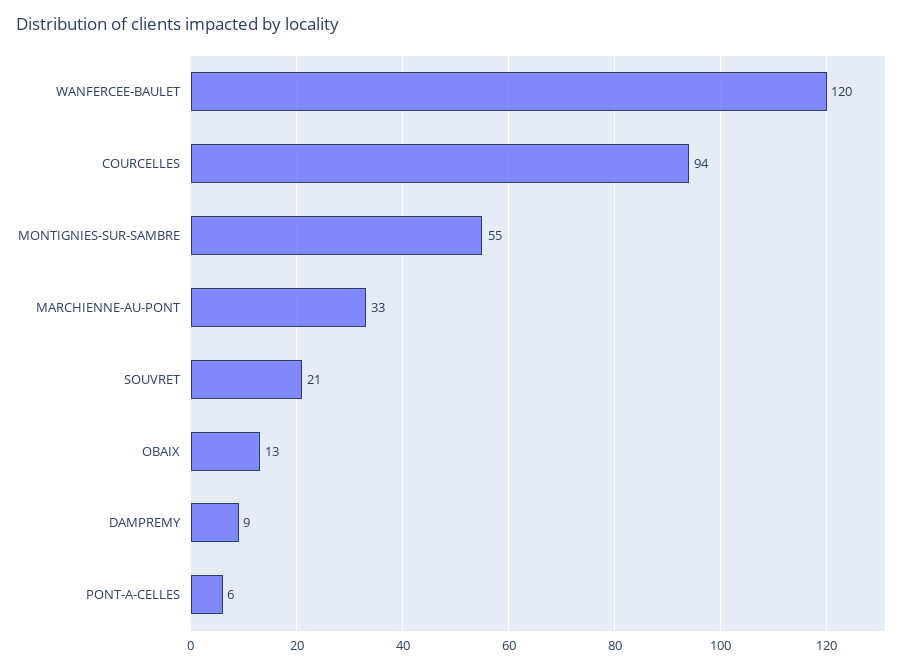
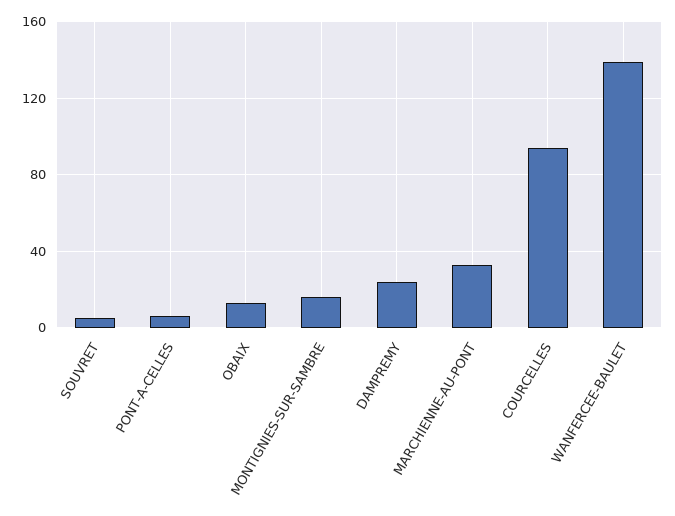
WANFERCEE-BAULET: 120 -> 140
MONTIGNIES-SUR-SAMBRE: 55 -> 15
SOUVRET: 21 -> 5
DAMPREMY: 9 -> 25

